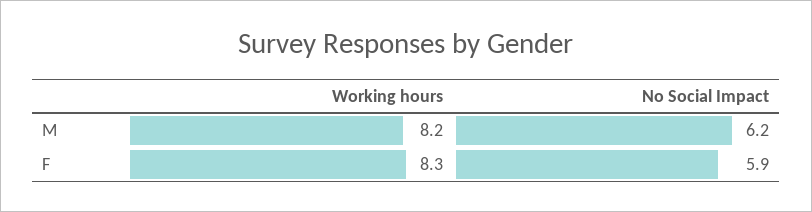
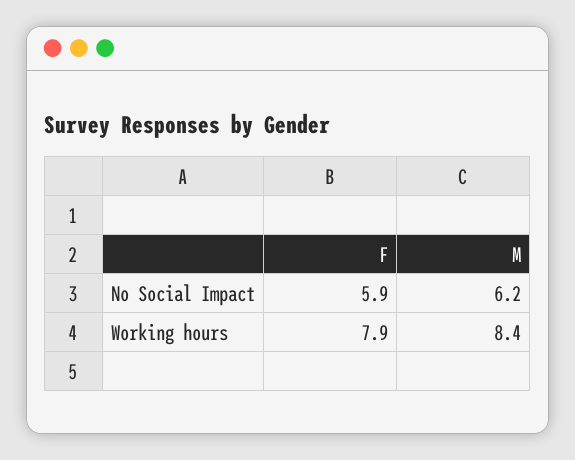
Working hours, M: 8.2 -> 8.4
Working hours, F: 8.3 -> 7.9

